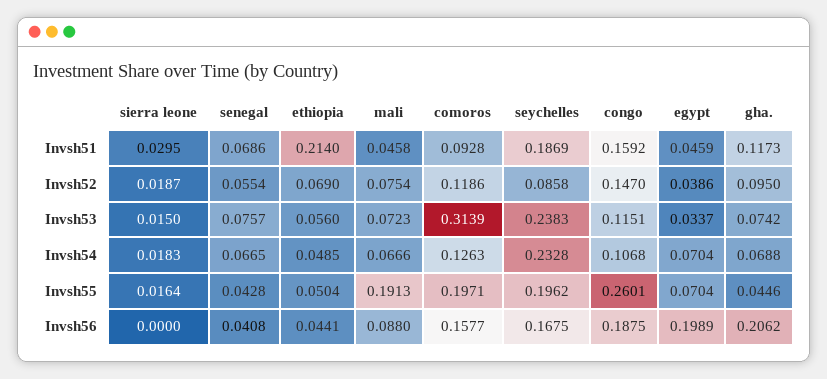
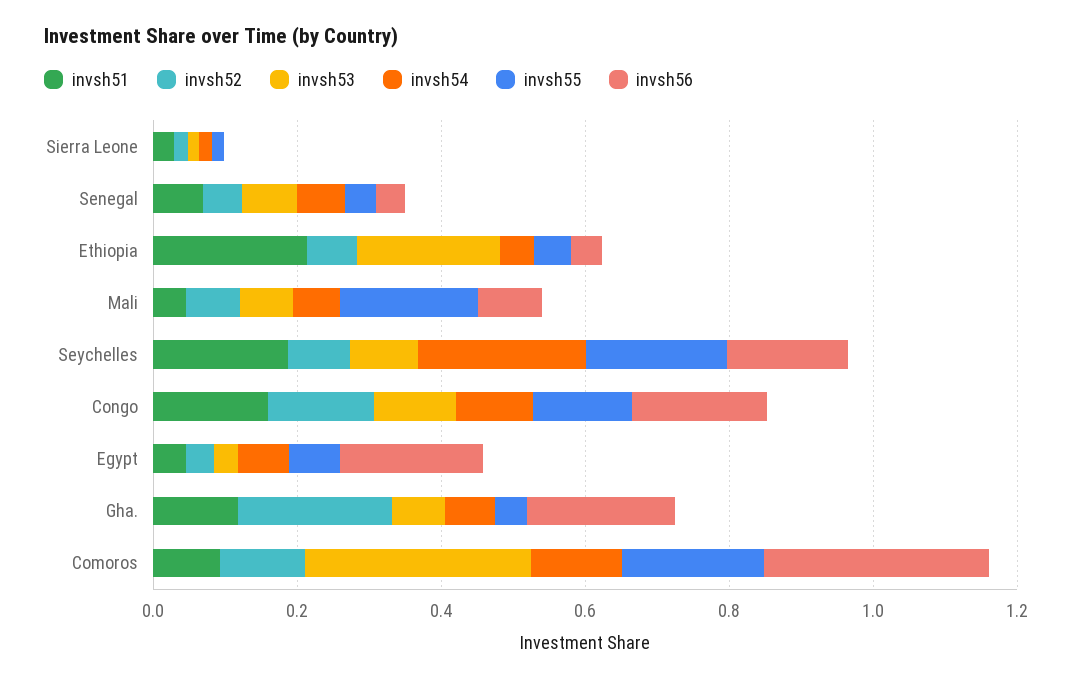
Invsh52, gha.: 0.095 -> 0.2
Invsh53, ethiopia: 0.056 -> 0.2
Invsh53, seychelles: 0.2383 -> 0.1
Invsh55, congo: 0.2601 -> 0.15
Invsh56, comoros: 0.1577 -> 0.3

